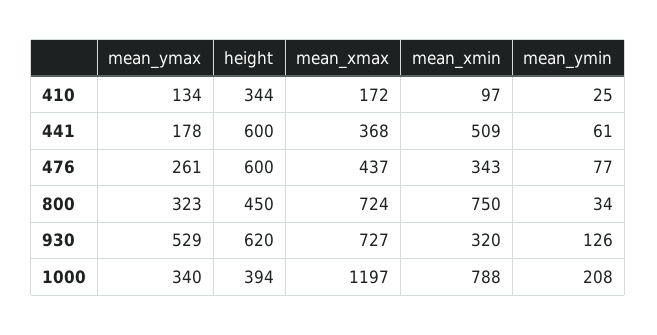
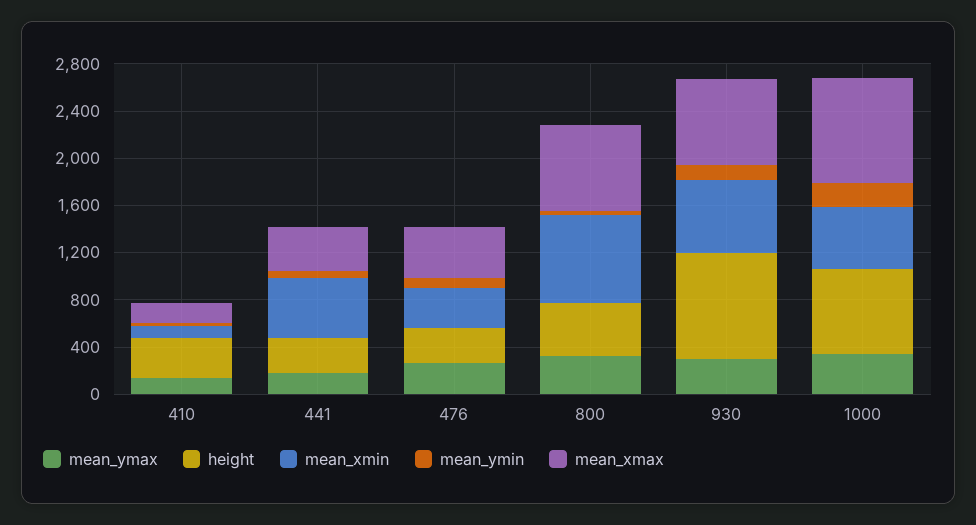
height, 441: 600 -> 300
height, 476: 600 -> 300
mean_ymax, 930: 529 -> 300
height, 930: 620 -> 900
mean_xmin, 930: 320 -> 600
height, 1000: 394 -> 700
mean_xmax, 1000: 1197 -> 900
mean_xmin, 1000: 788 -> 500

